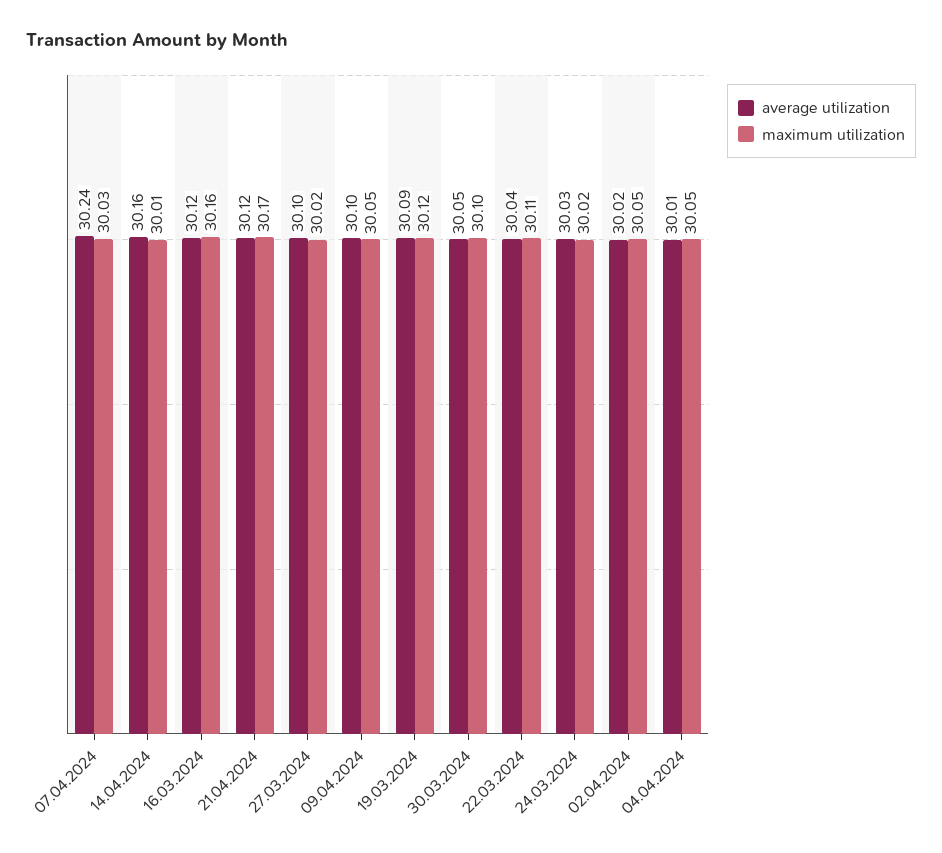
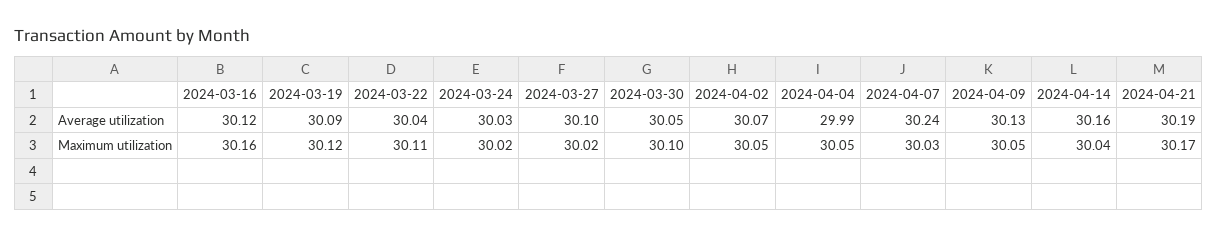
maximum utilization, 14.04.2024: 30.01 -> 30.04
average utilization, 21.04.2024: 30.12 -> 30.19
average utilization, 09.04.2024: 30.1 -> 30.13
average utilization, 02.04.2024: 30.02 -> 30.07
average utilization, 04.04.2024: 30.01 -> 29.99

